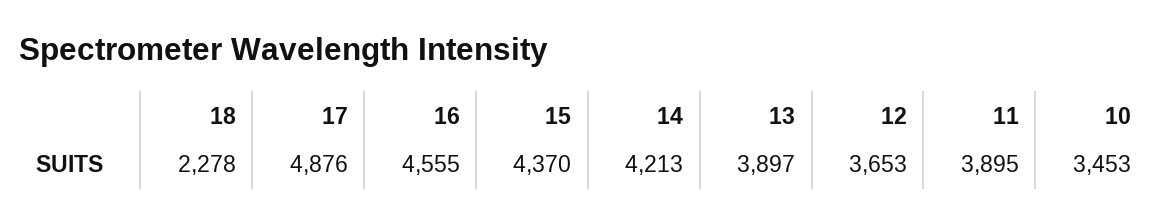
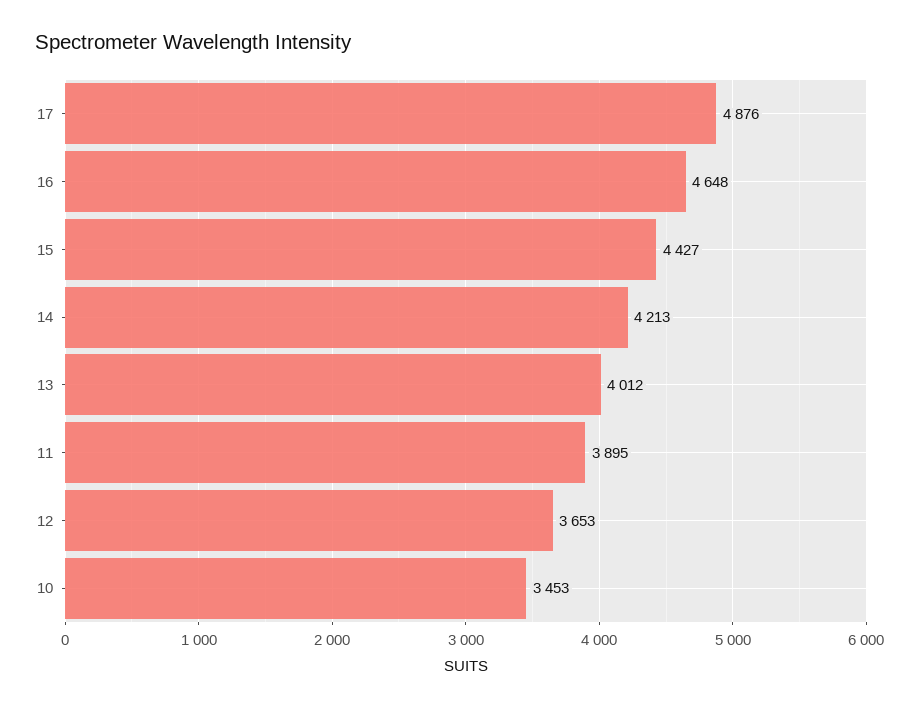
18: 2278 -> none
16: 4555 -> 4648
15: 4370 -> 4427
13: 3897 -> 4012

